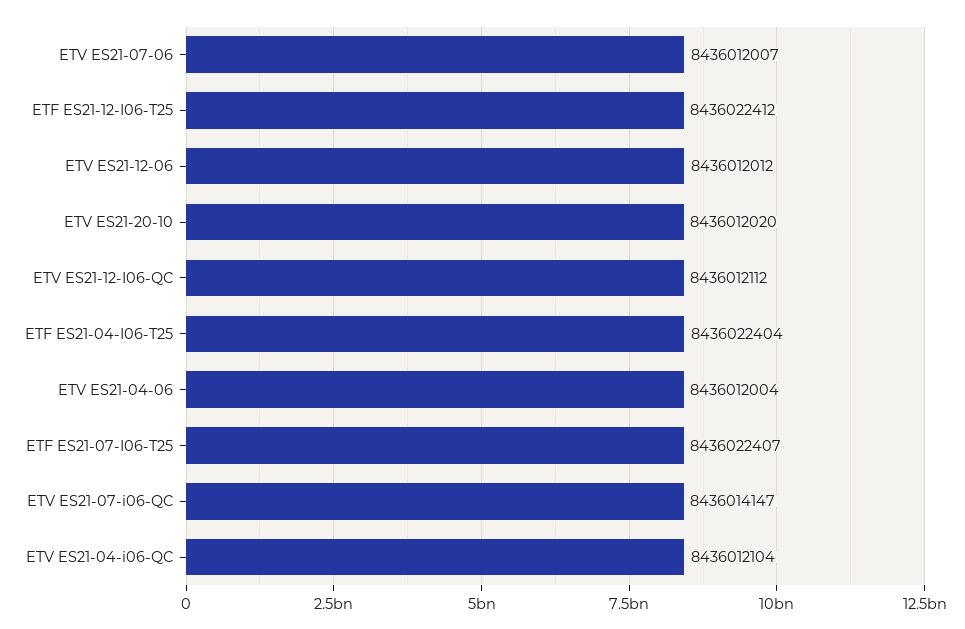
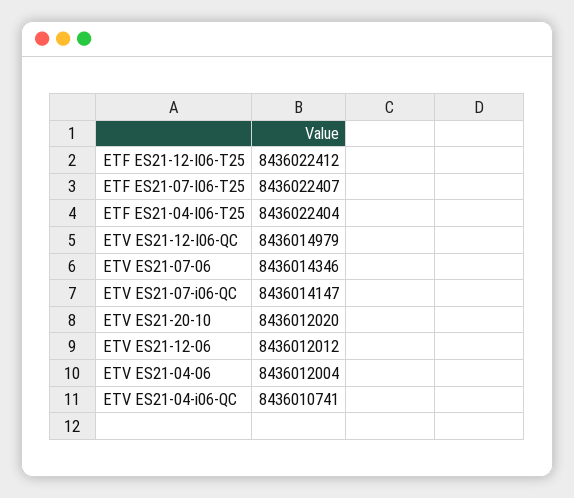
ETV ES21-07-06: 8436012007 -> 8436014346
ETV ES21-12-I06-QC: 8436012112 -> 8436014979
ETV ES21-04-i06-QC: 8436012104 -> 8436010741

